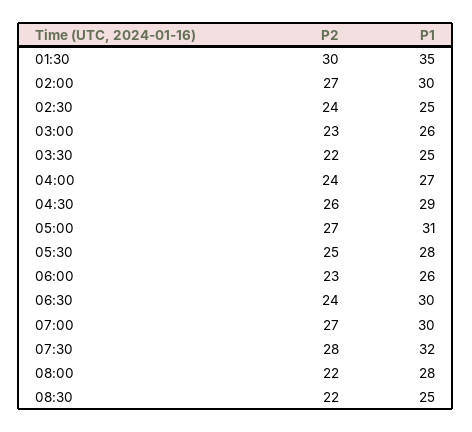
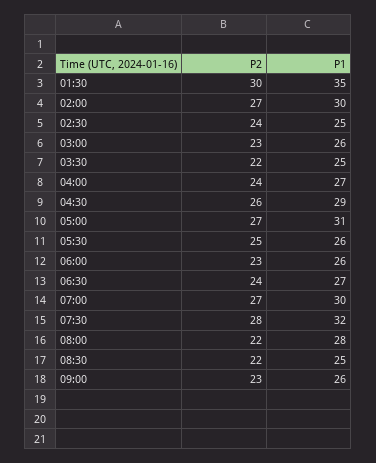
P1, 05:30: 28 -> 26
P1, 06:30: 30 -> 27
P2, 09:00: none -> 23
P1, 09:00: none -> 26

